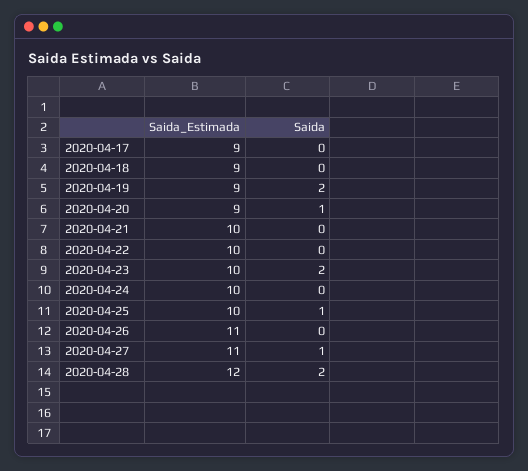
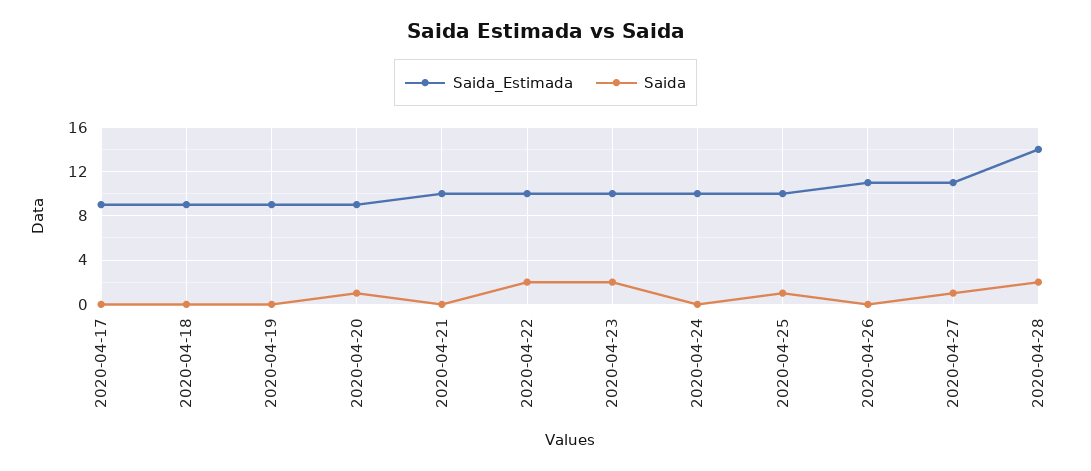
Saida, 2020-04-19: 2 -> 0
Saida, 2020-04-22: 0 -> 2
Saida_Estimada, 2020-04-28: 12 -> 14

